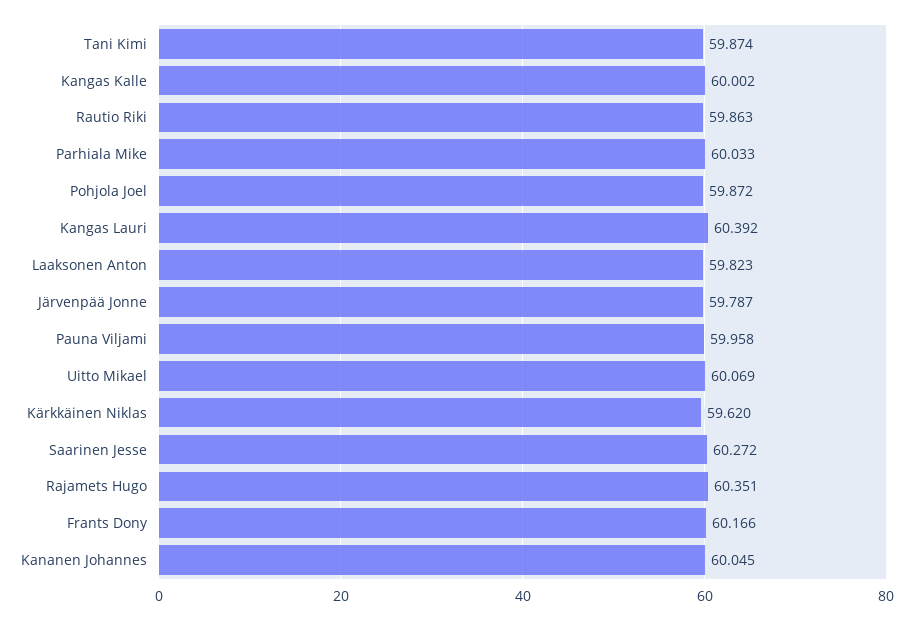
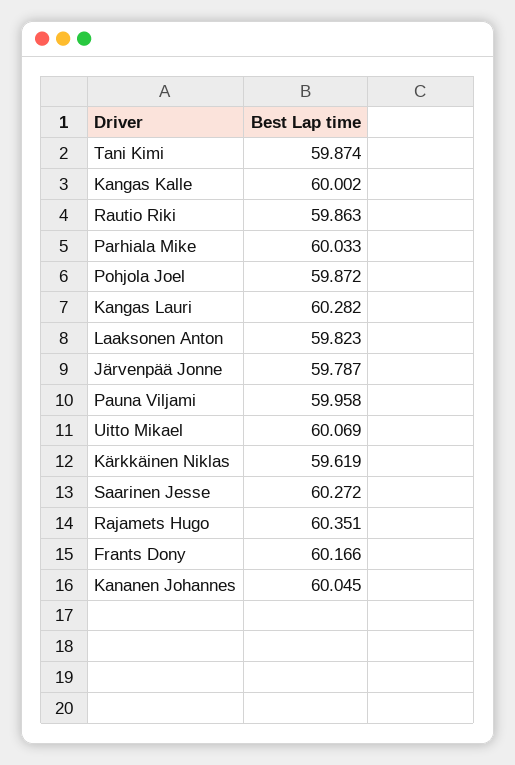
Kangas Lauri: 60.392 -> 60.282
Kärkkäinen Niklas: 59.62 -> 59.619

